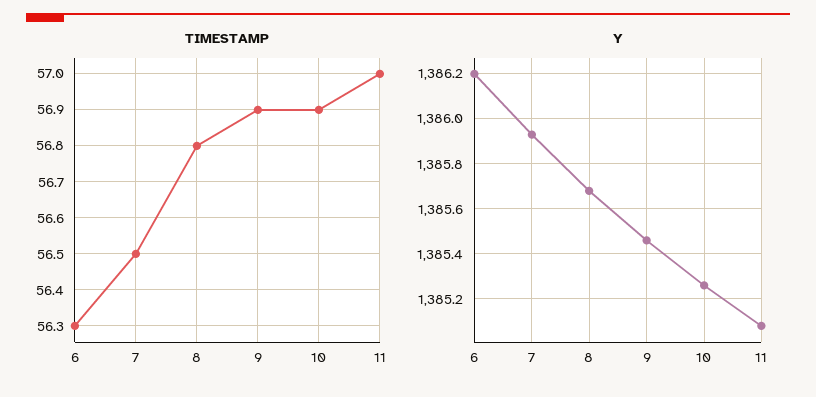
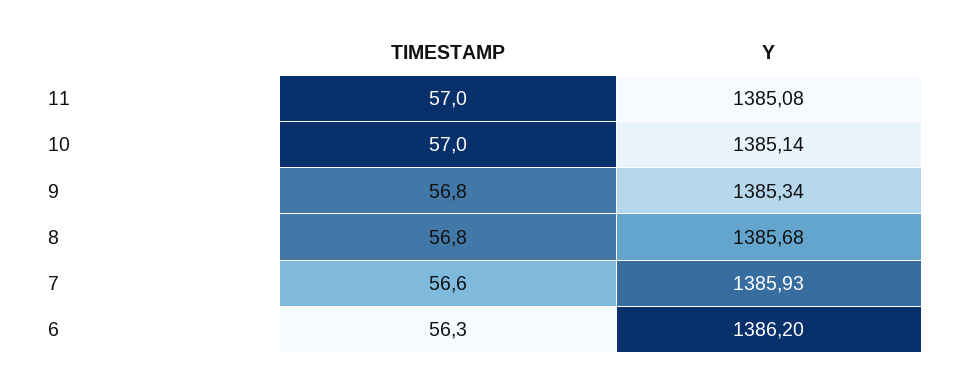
TIMESTAMP, 7: 56.5 -> 56.6
TIMESTAMP, 9: 56.9 -> 56.8
TIMESTAMP, 10: 56.9 -> 57
Y, 9: 1385.45 -> 1385.34
Y, 10: 1385.25 -> 1385.14

